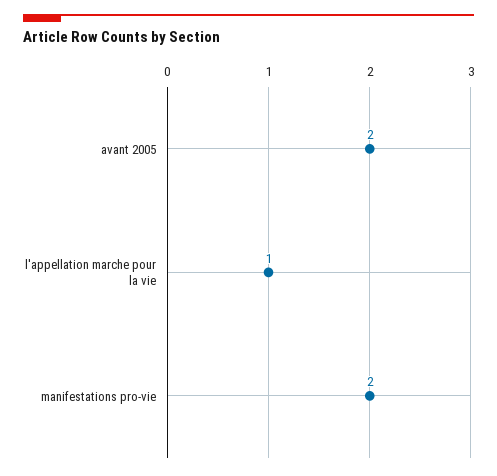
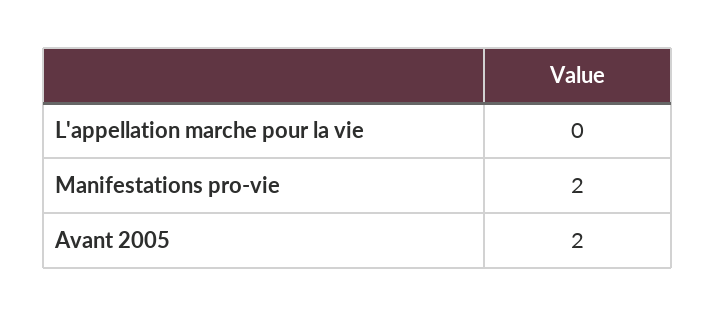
l'appellation marche pour la vie: 1 -> 0

